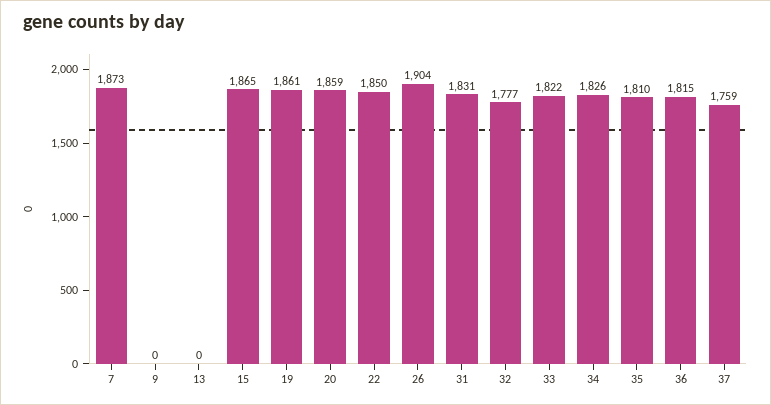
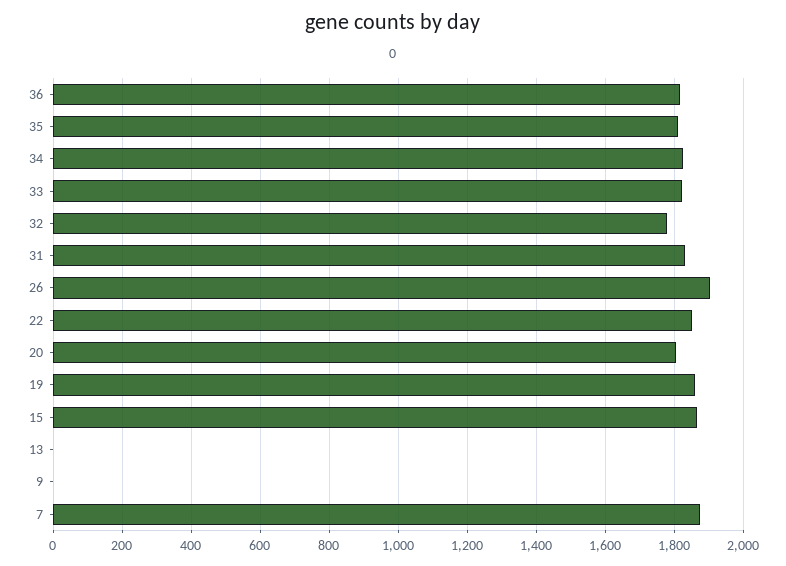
20: 1859 -> 1800
37: 1759 -> none

